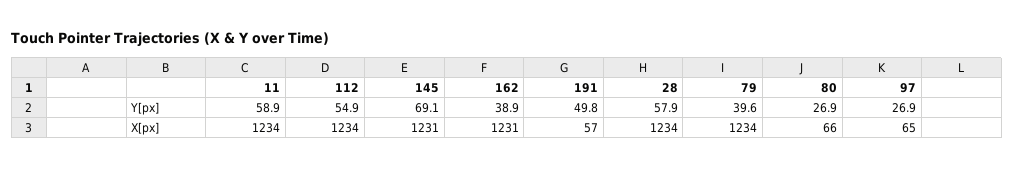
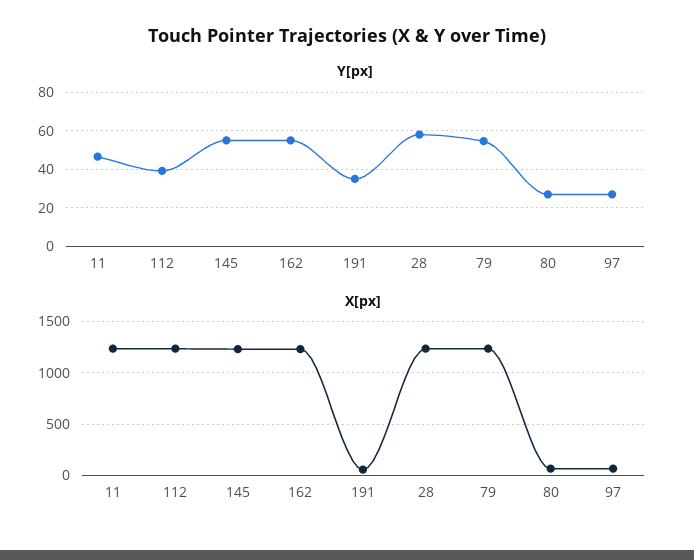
Y[px], 11: 58.9 -> 45
Y[px], 112: 54.9 -> 40
Y[px], 145: 69.1 -> 55
Y[px], 162: 38.9 -> 55
Y[px], 191: 49.8 -> 35
Y[px], 79: 39.6 -> 55

